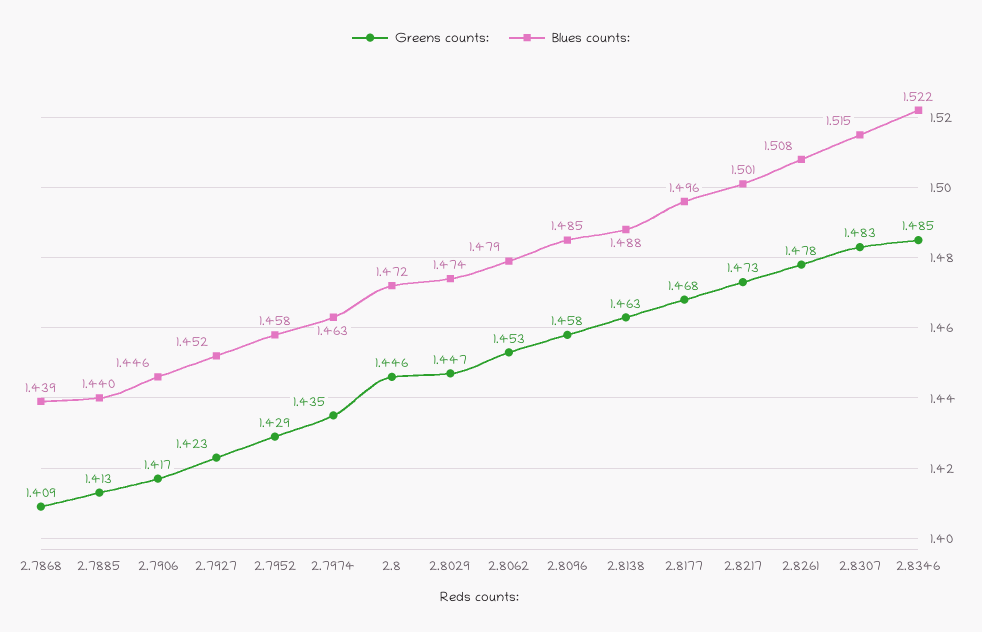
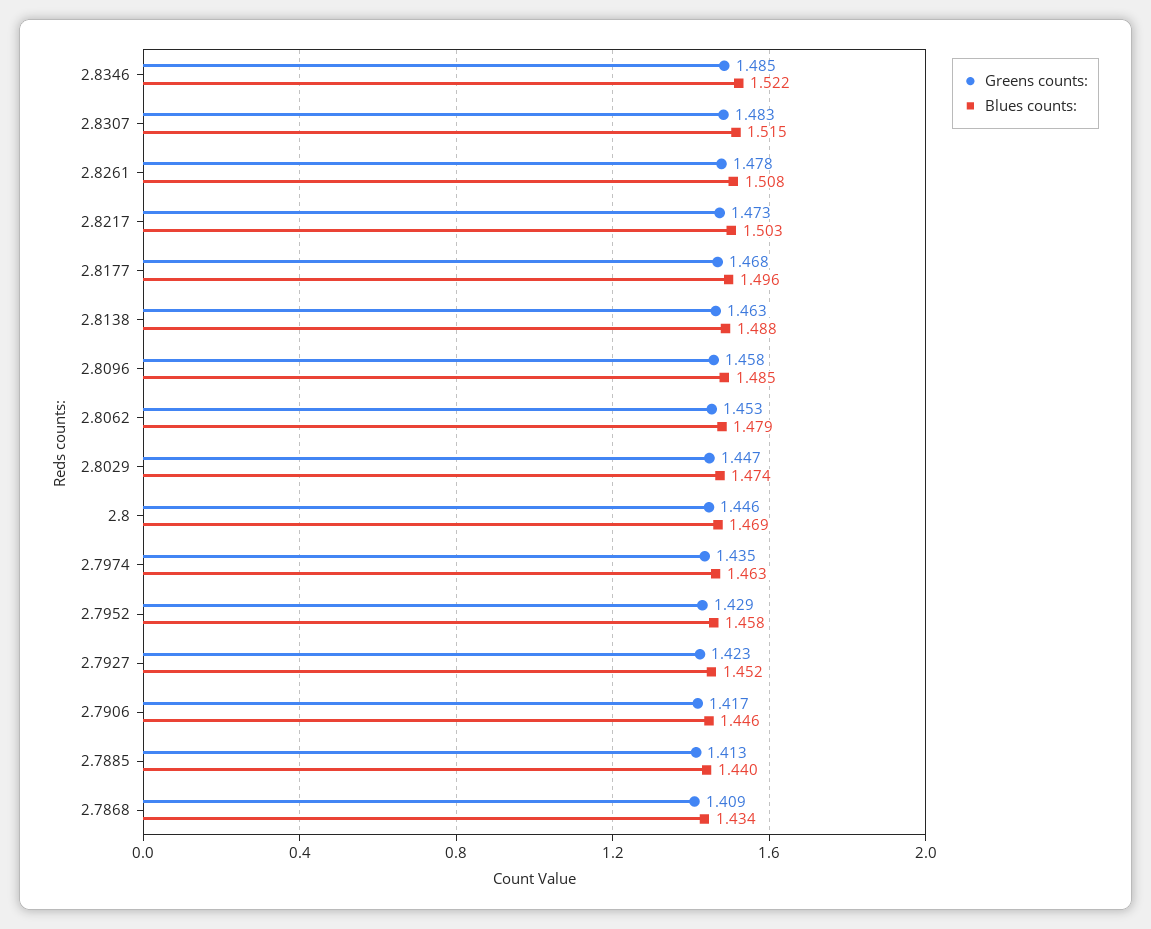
Blues counts:, 2.7868: 1.439 -> 1.434
Blues counts:, 2.8: 1.472 -> 1.469
Blues counts:, 2.8217: 1.501 -> 1.503

